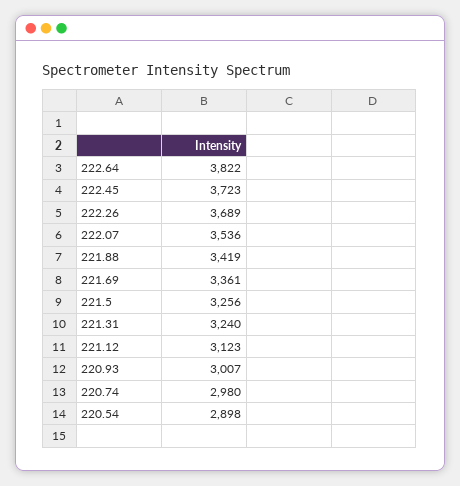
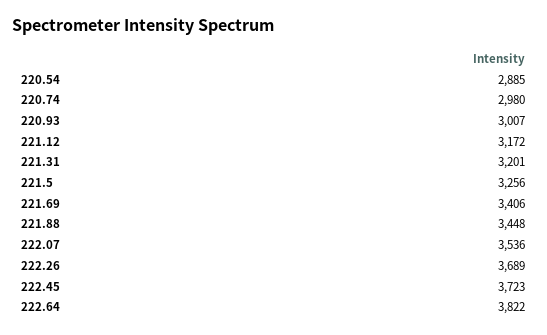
221.88: 3419 -> 3448
221.69: 3361 -> 3406
221.31: 3240 -> 3201
221.12: 3123 -> 3172
220.54: 2898 -> 2885

